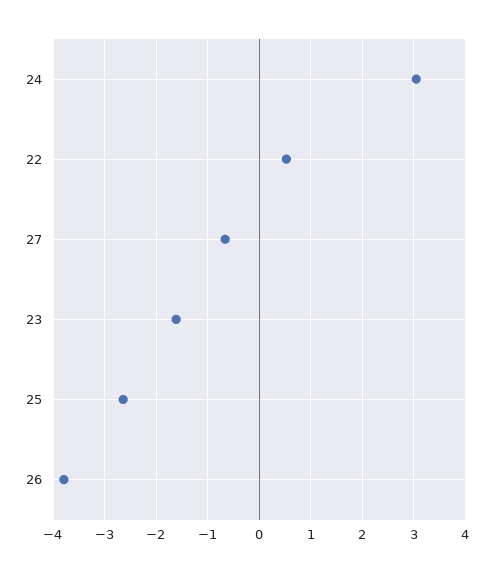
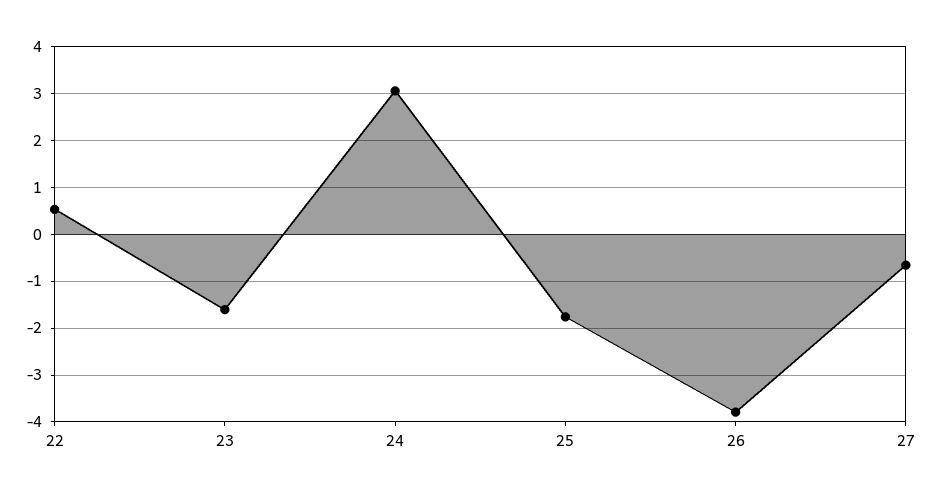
25: -2.6 -> -1.8

